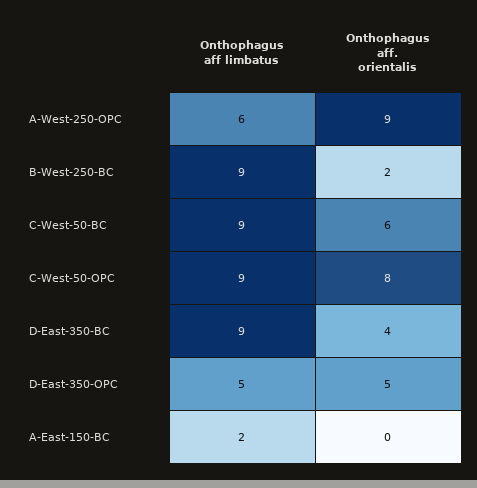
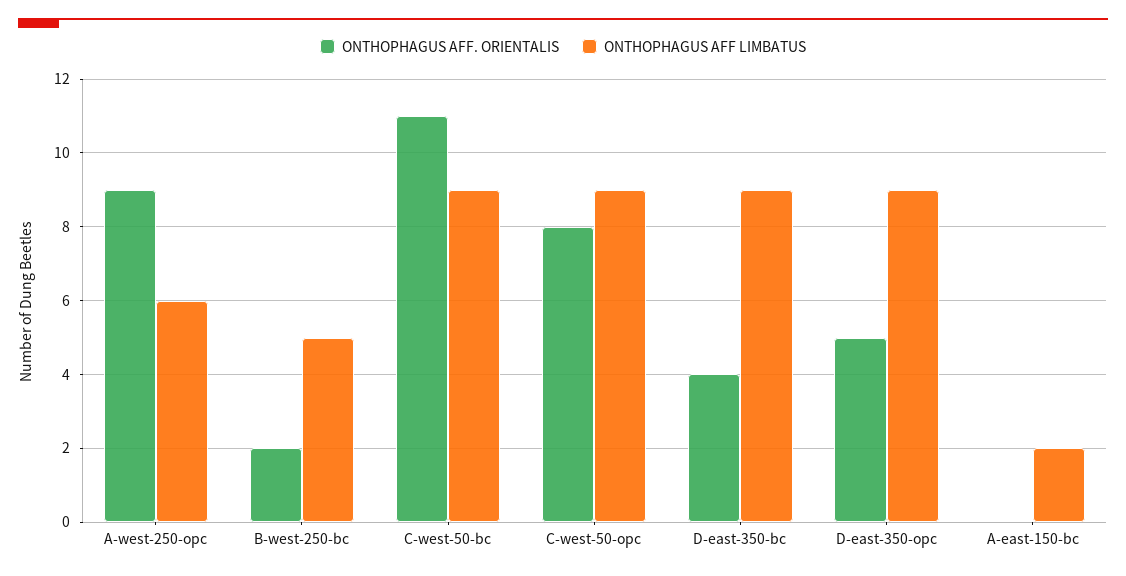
Onthophagus aff limbatus, B-West-250-BC: 9 -> 5
Onthophagus aff. orientalis, C-West-50-BC: 6 -> 11
Onthophagus aff limbatus, D-East-350-OPC: 5 -> 9

